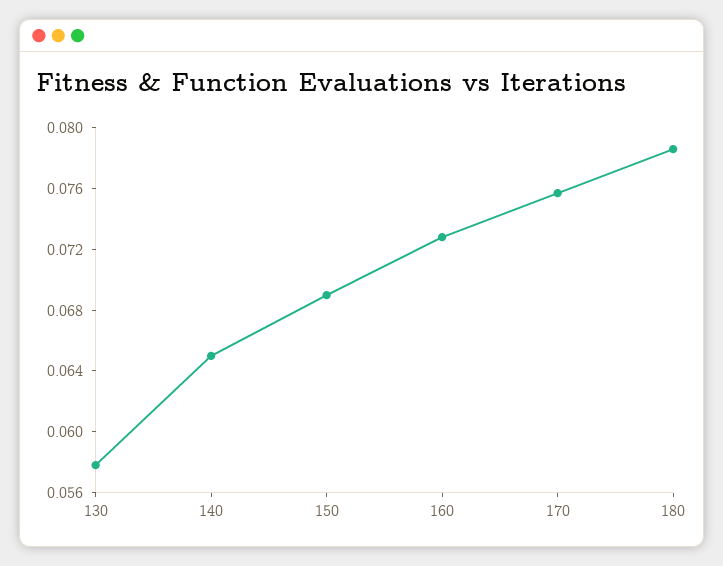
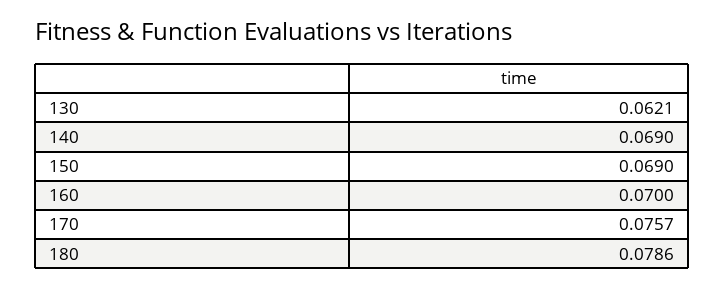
130: 0.058 -> 0.0621
140: 0.065 -> 0.069
160: 0.073 -> 0.07

